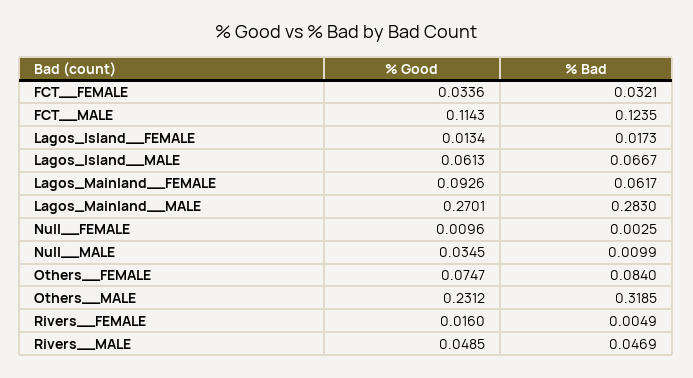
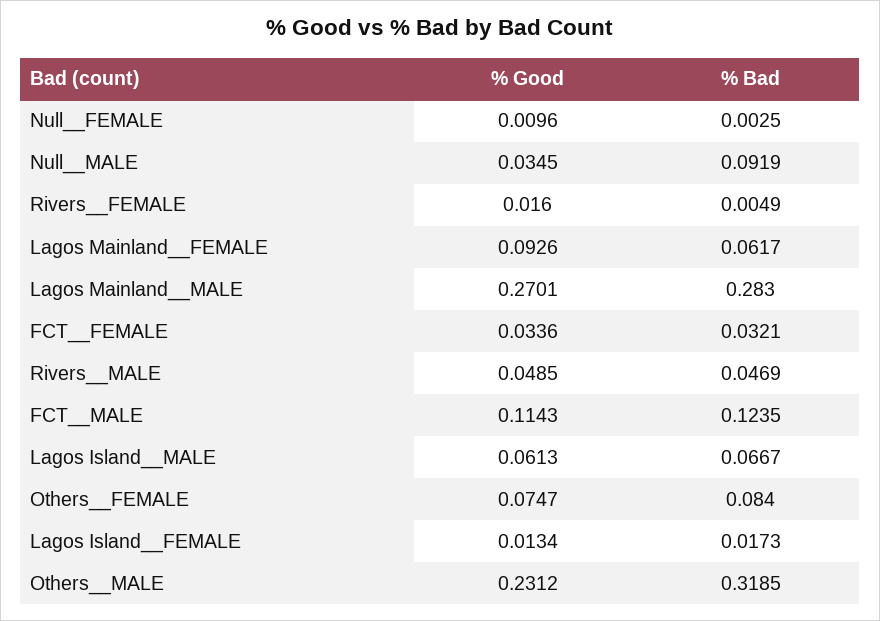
% Bad, Null__MALE: 0.0099 -> 0.0919

